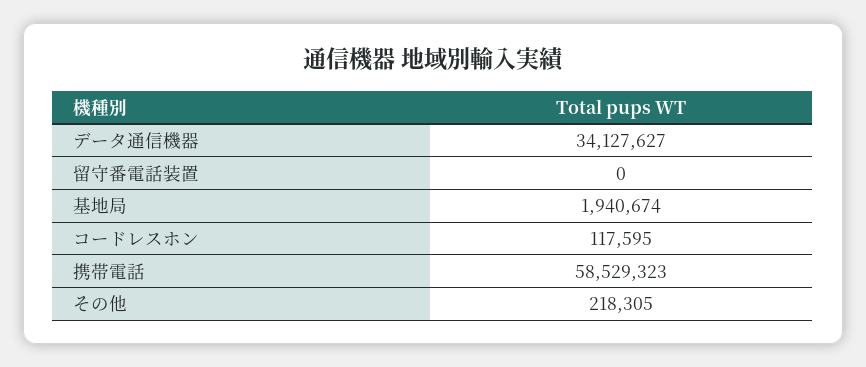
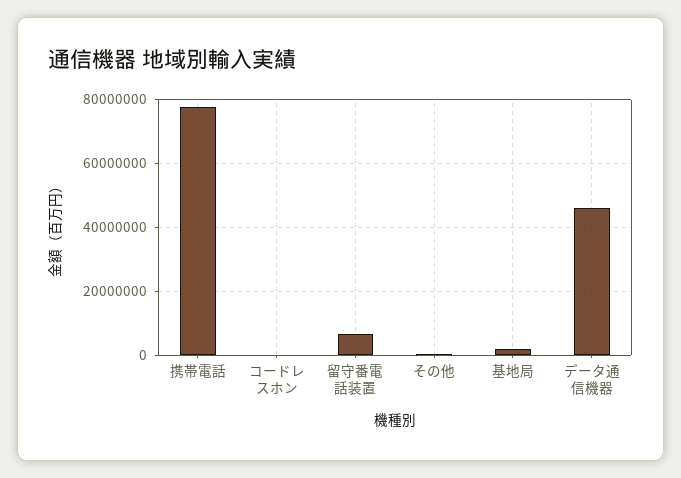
データ通信機器: 34127627 -> 46000000
留守番電話装置: 0 -> 6000000
携帯電話: 58529323 -> 78000000

